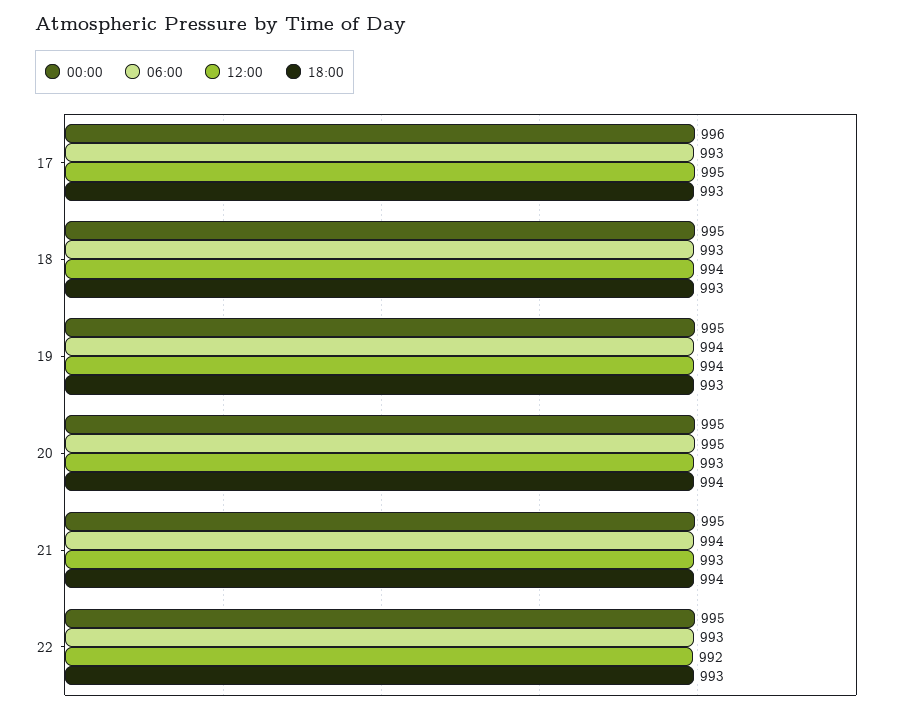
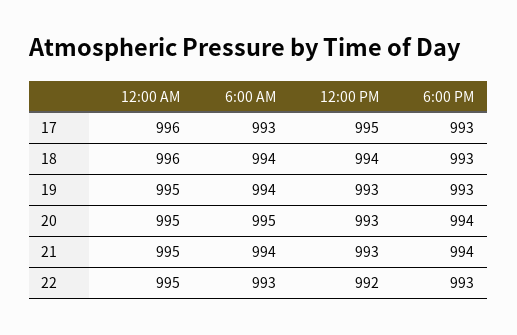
00:00, 18: 995 -> 996
06:00, 18: 993 -> 994
12:00, 19: 994 -> 993

